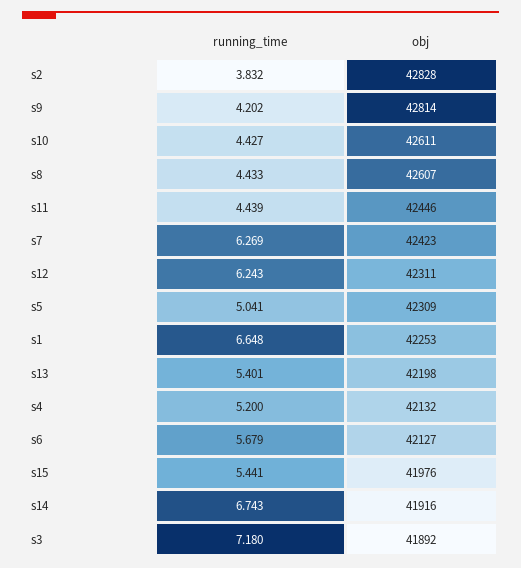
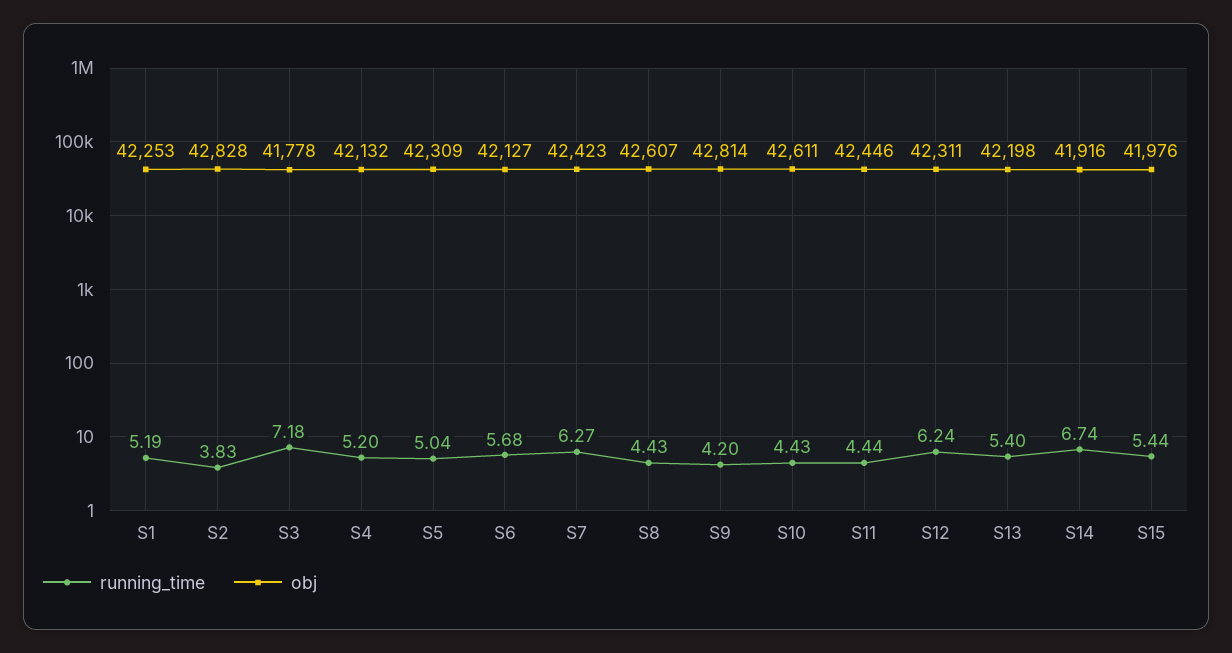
running_time, s1: 6.648 -> 5.19
obj, s3: 41892 -> 41778

